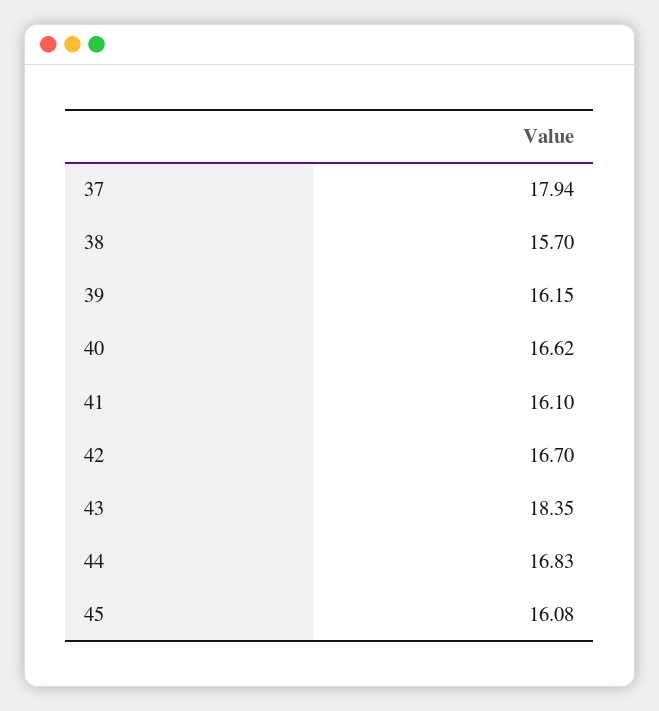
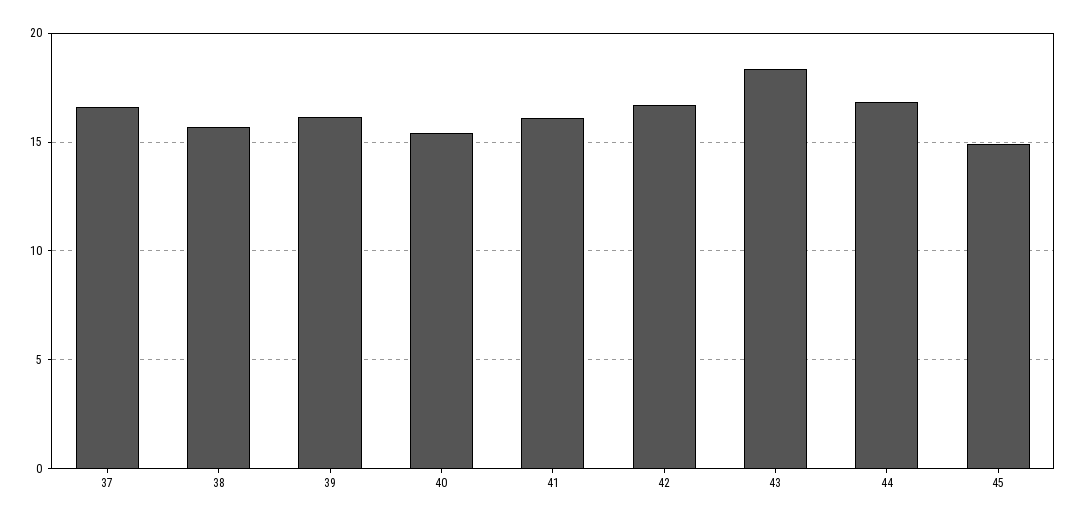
37: 17.94 -> 16.5
40: 16.62 -> 15.5
45: 16.08 -> 15

